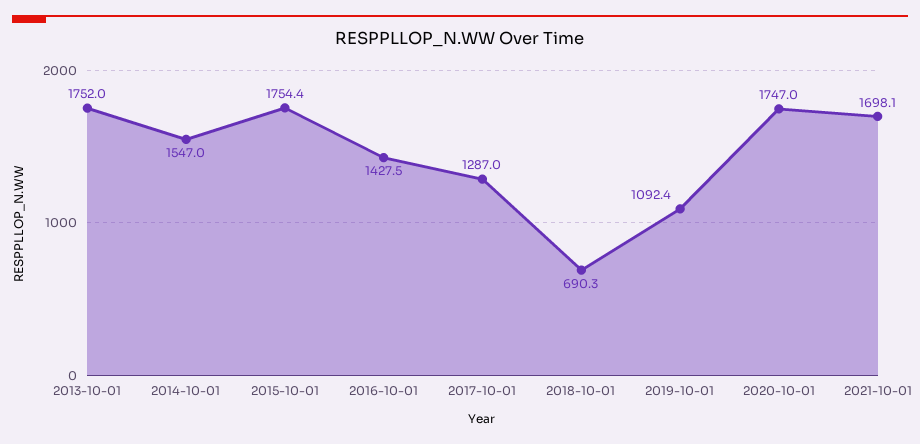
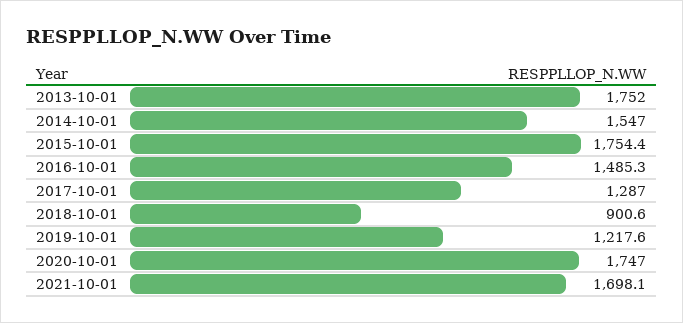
2016-10-01: 1427.5 -> 1485.3
2018-10-01: 690.3 -> 900.6
2019-10-01: 1092.4 -> 1217.6

